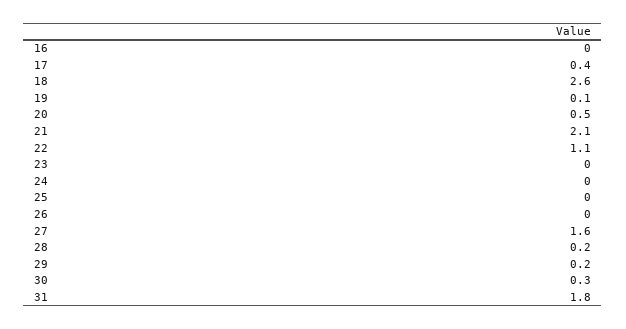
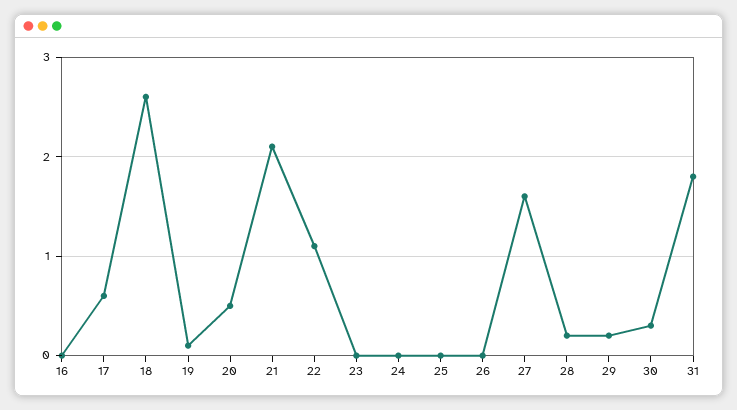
17: 0.4 -> 0.6

